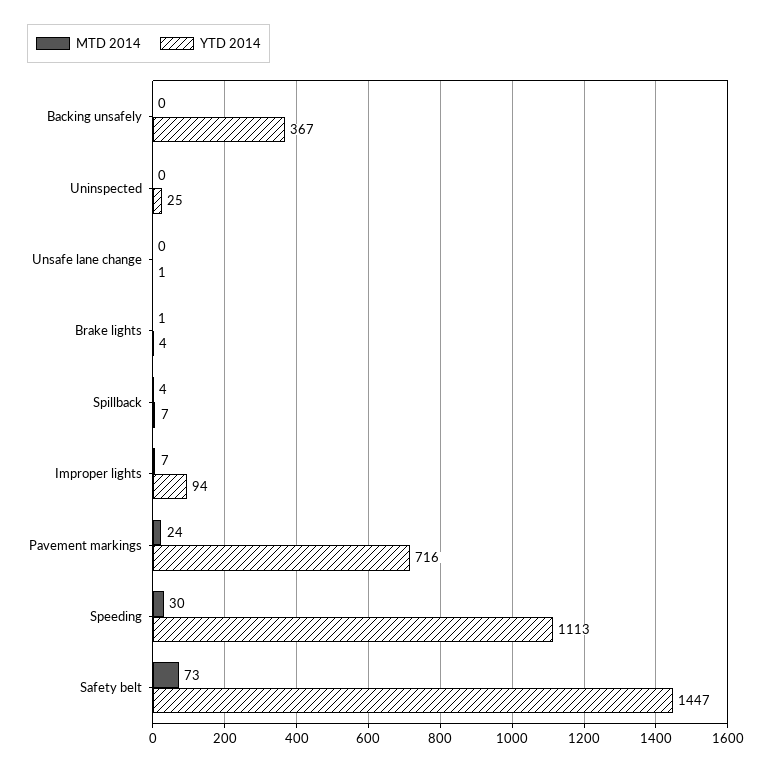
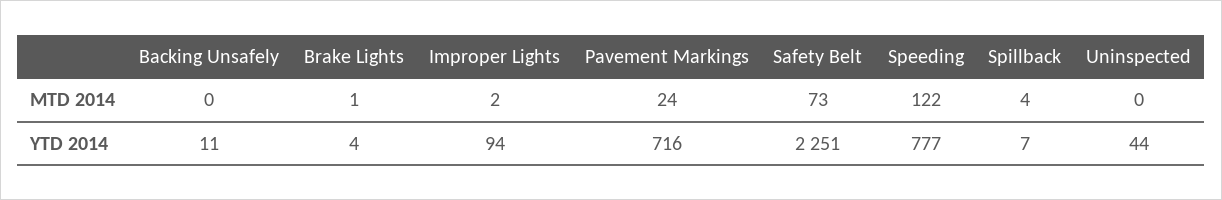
YTD 2014, Backing unsafely: 367 -> 11
YTD 2014, Uninspected: 25 -> 44
MTD 2014, Unsafe lane change: 0 -> none
YTD 2014, Unsafe lane change: 1 -> none
MTD 2014, Improper lights: 7 -> 2
MTD 2014, Speeding: 30 -> 122
YTD 2014, Speeding: 1113 -> 777
YTD 2014, Safety belt: 1447 -> 2251

